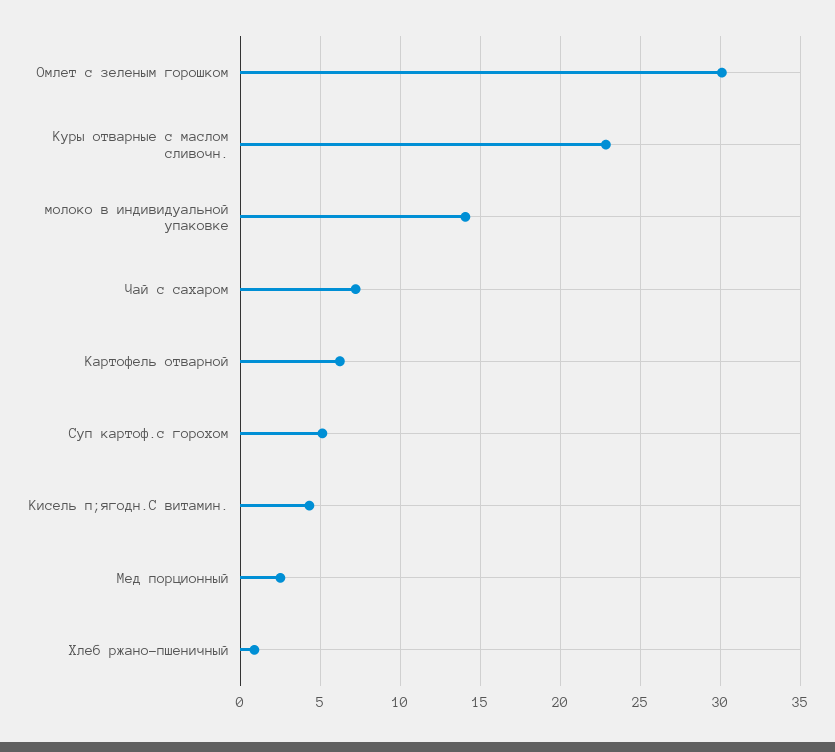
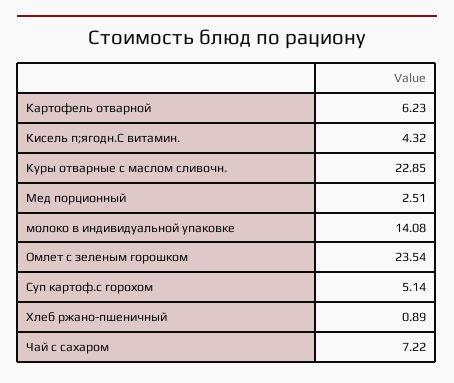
Омлет с зеленым горошком: 30 -> 23.54

